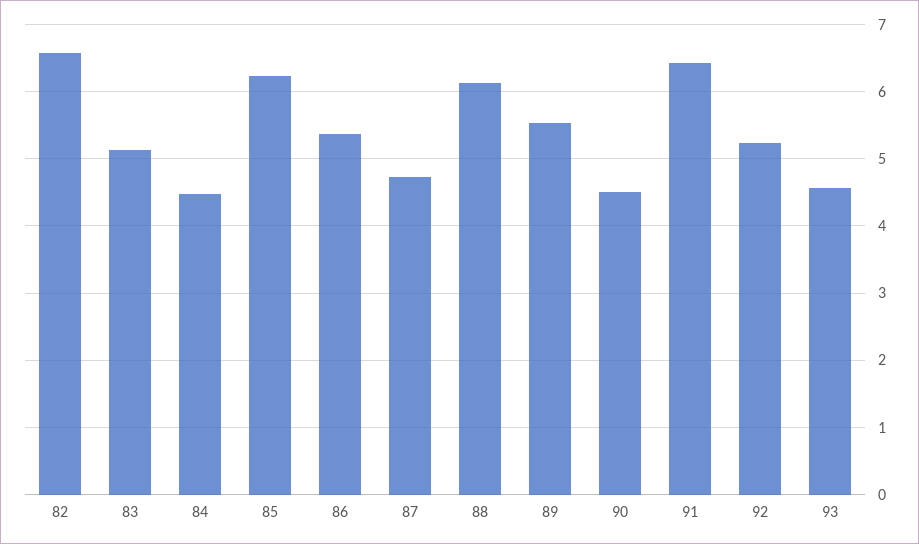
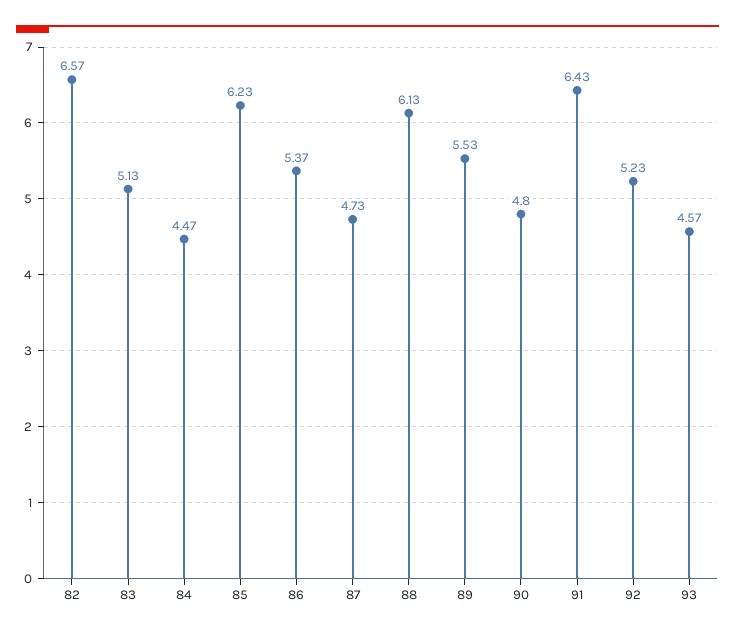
90: 4.5 -> 4.8

